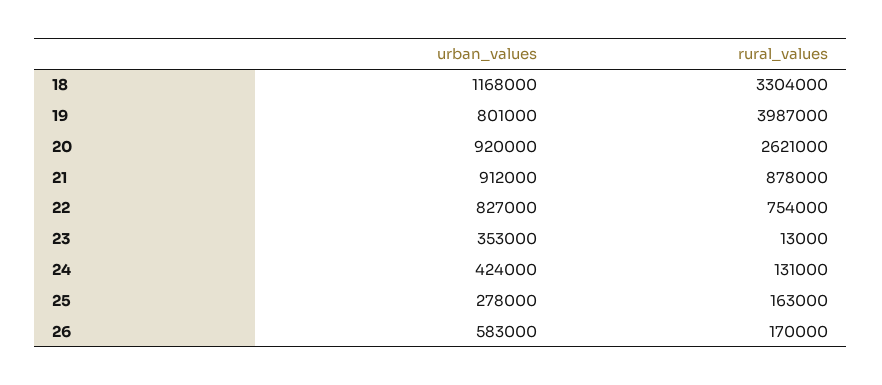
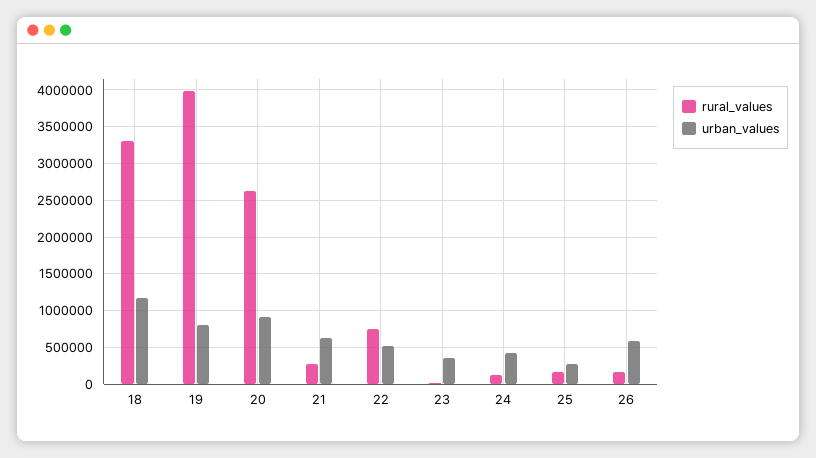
urban_values, 21: 912000 -> 600000
rural_values, 21: 878000 -> 300000
urban_values, 22: 827000 -> 500000

